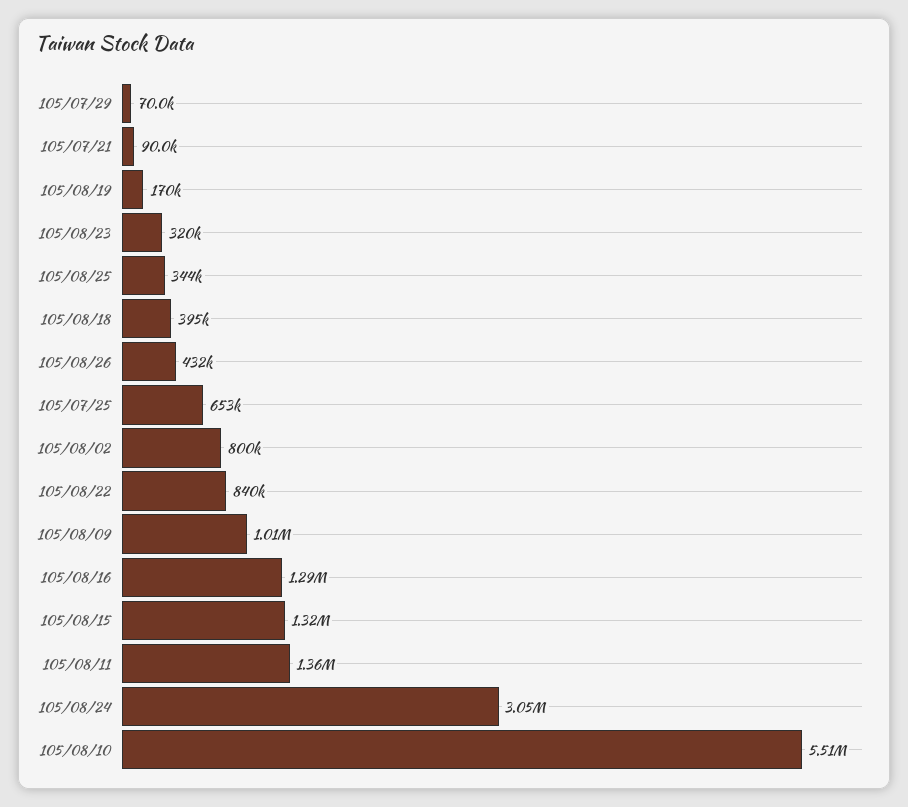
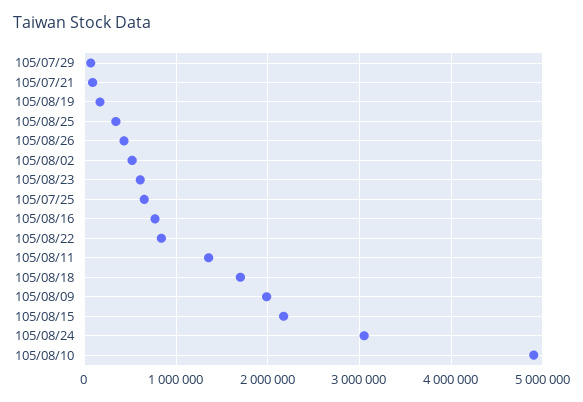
105/08/23: 320000 -> 600000
105/08/18: 395000 -> 1700000
105/08/02: 800000 -> 500000
105/08/09: 1010000 -> 2000000
105/08/16: 1290000 -> 800000
105/08/15: 1320000 -> 2200000
105/08/10: 5510000 -> 4900000

